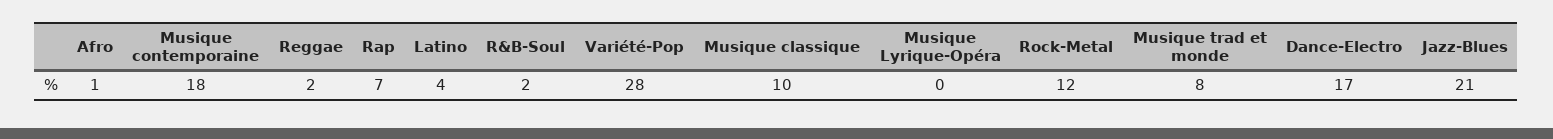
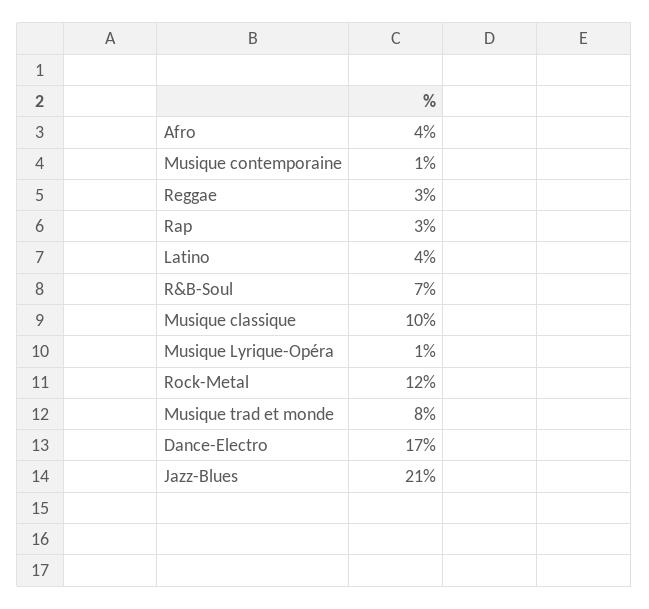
Afro: 1 -> 4
Musique contemporaine: 18 -> 1
Reggae: 2 -> 3
Rap: 7 -> 3
R&B-Soul: 2 -> 7
Variété-Pop: 28 -> none
Musique Lyrique-Opéra: 0 -> 1

